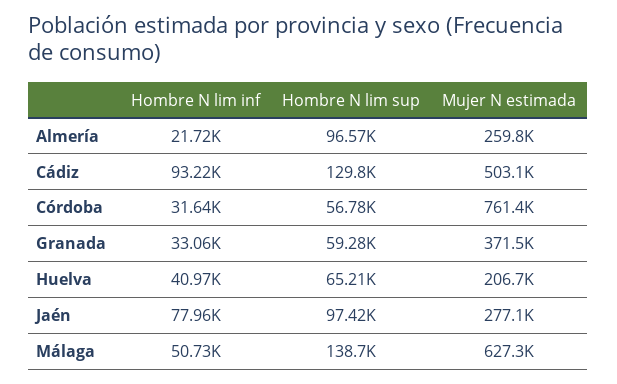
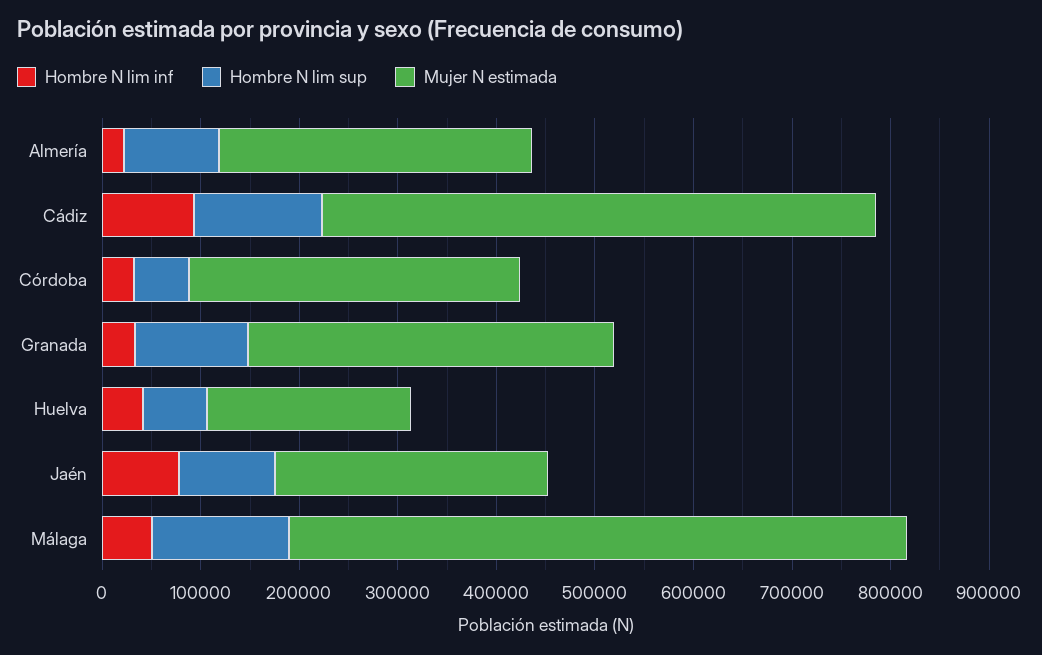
Mujer N estimada, Almería: 259800 -> 320000
Mujer N estimada, Cádiz: 503100 -> 560000
Mujer N estimada, Córdoba: 761400 -> 340000
Hombre N lim sup, Granada: 59280 -> 120000

